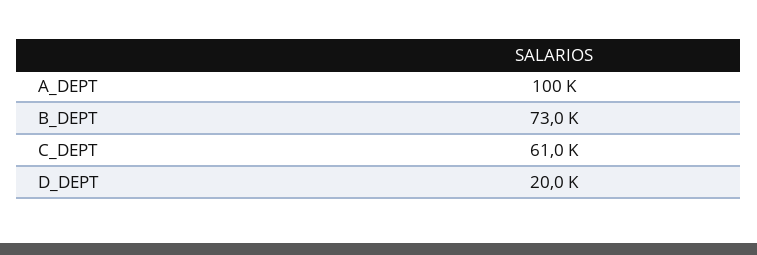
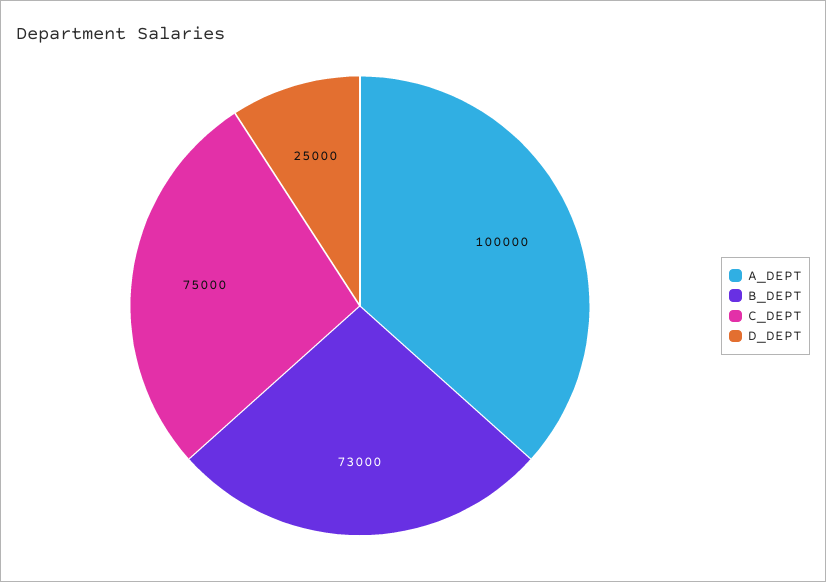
C_DEPT: 61000 -> 75000
D_DEPT: 20000 -> 25000

